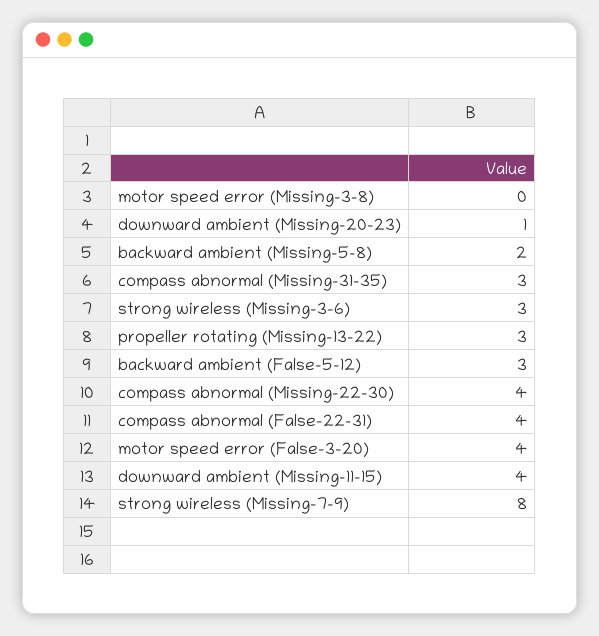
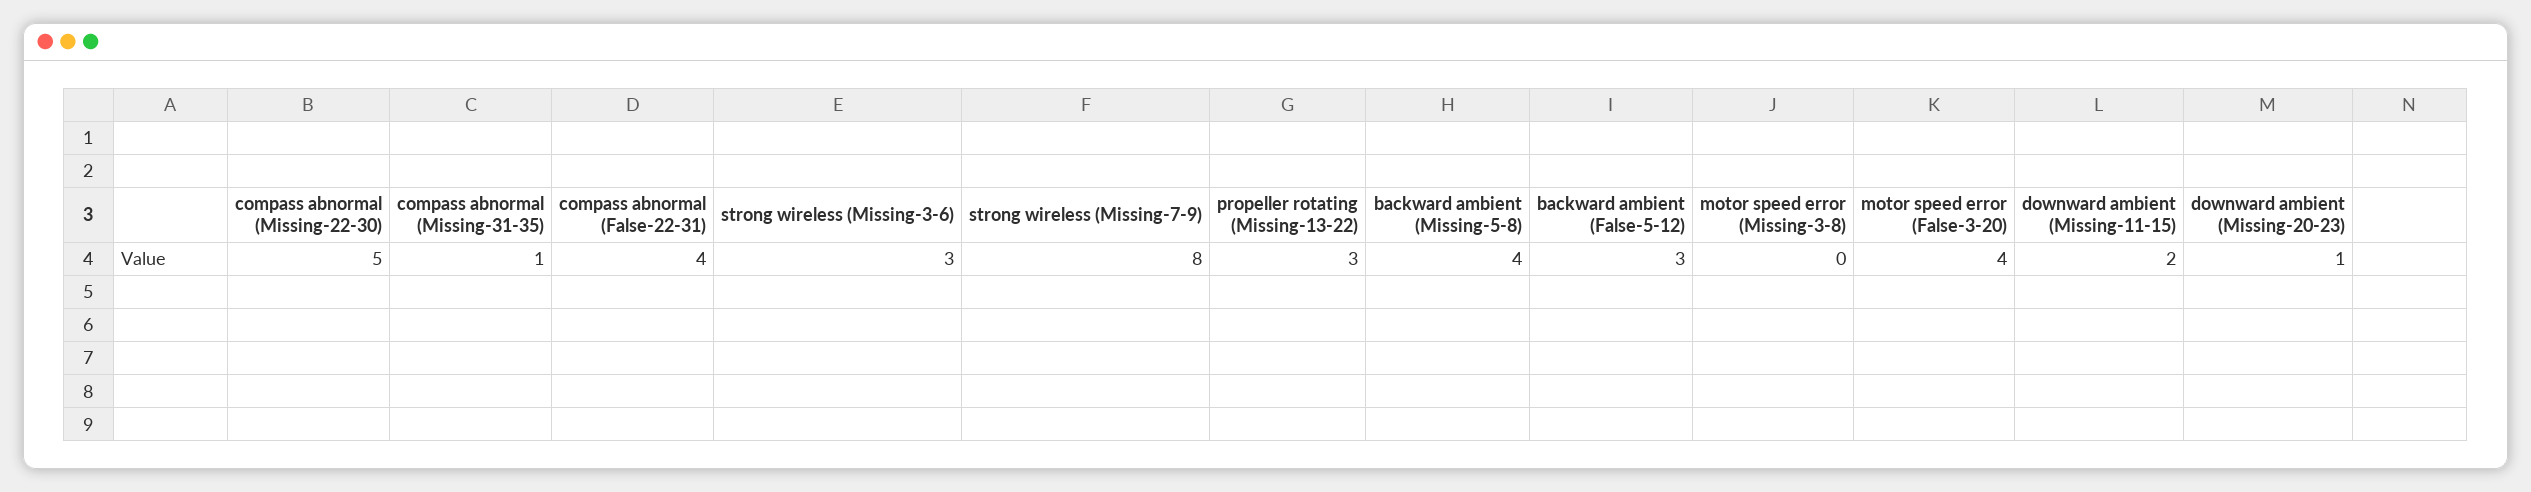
backward ambient (Missing-5-8): 2 -> 4
compass abnormal (Missing-31-35): 3 -> 1
compass abnormal (Missing-22-30): 4 -> 5
downward ambient (Missing-11-15): 4 -> 2

